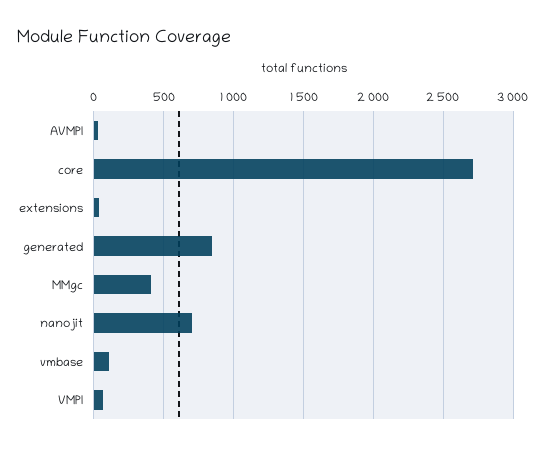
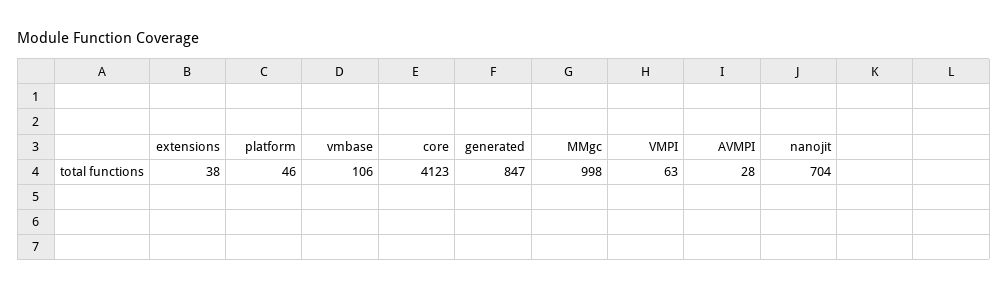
core: 2700 -> 4123
MMgc: 400 -> 998
platform: none -> 46

